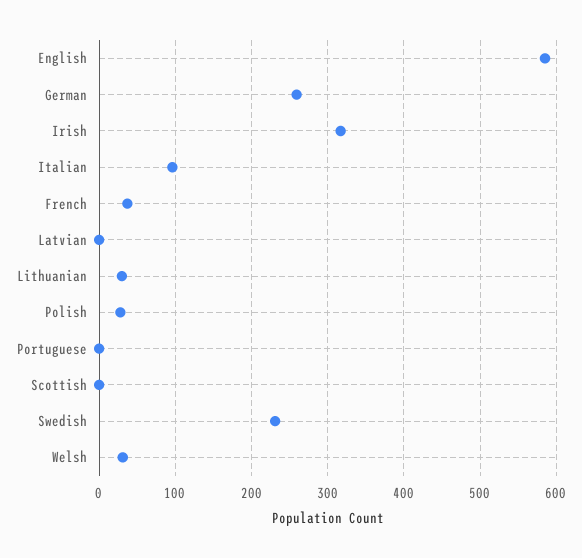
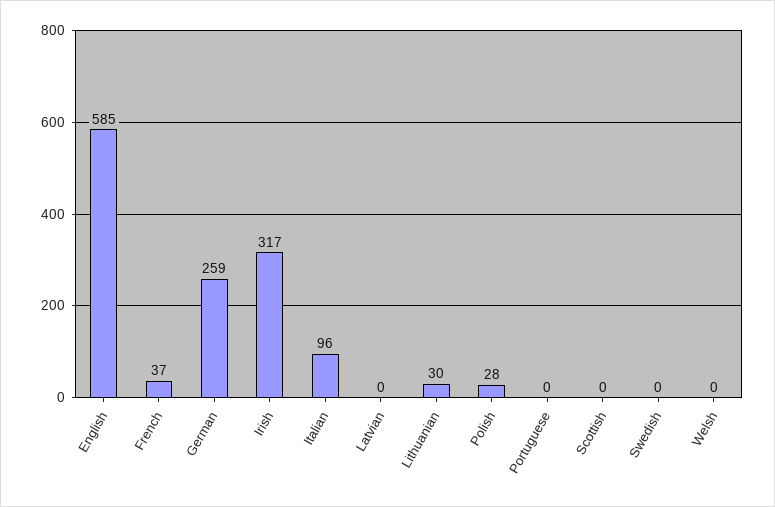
Swedish: 230 -> 0
Welsh: 30 -> 0

